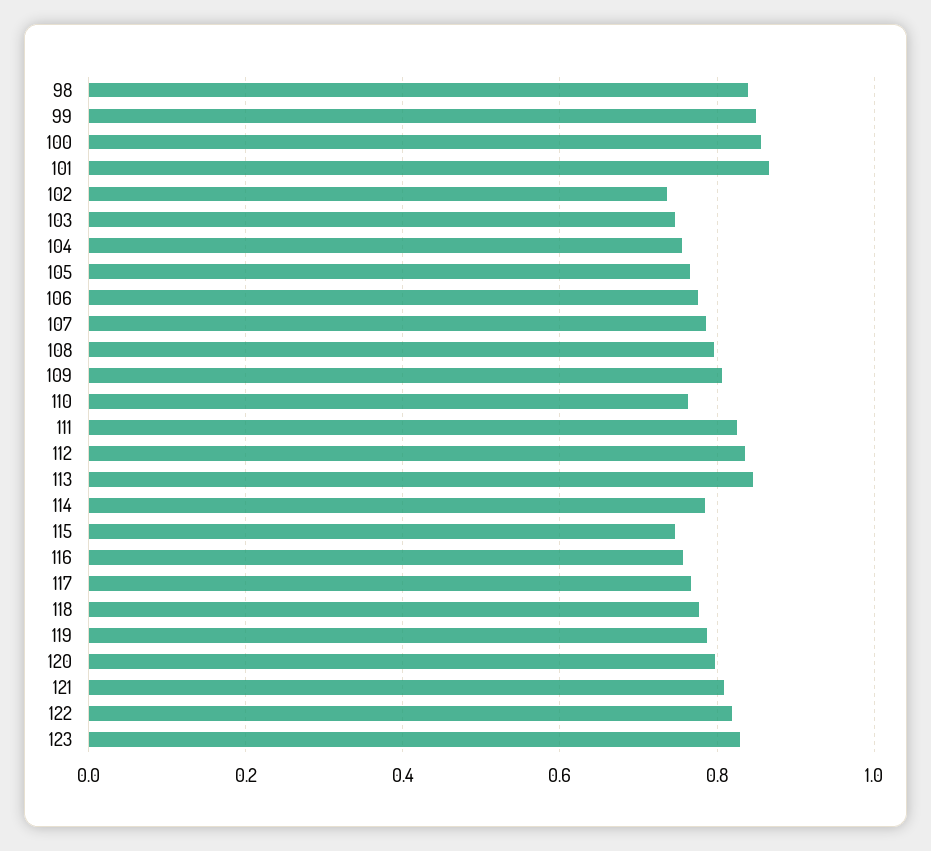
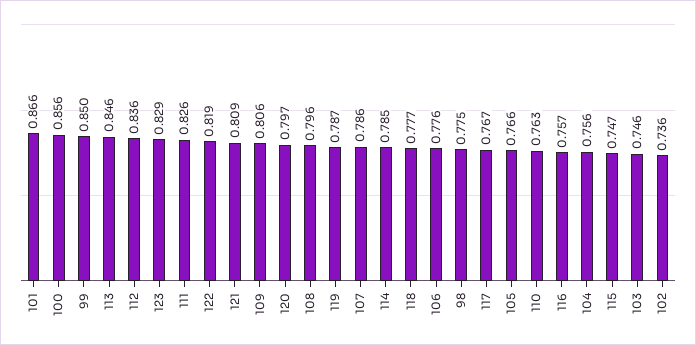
98: 0.84 -> 0.775

